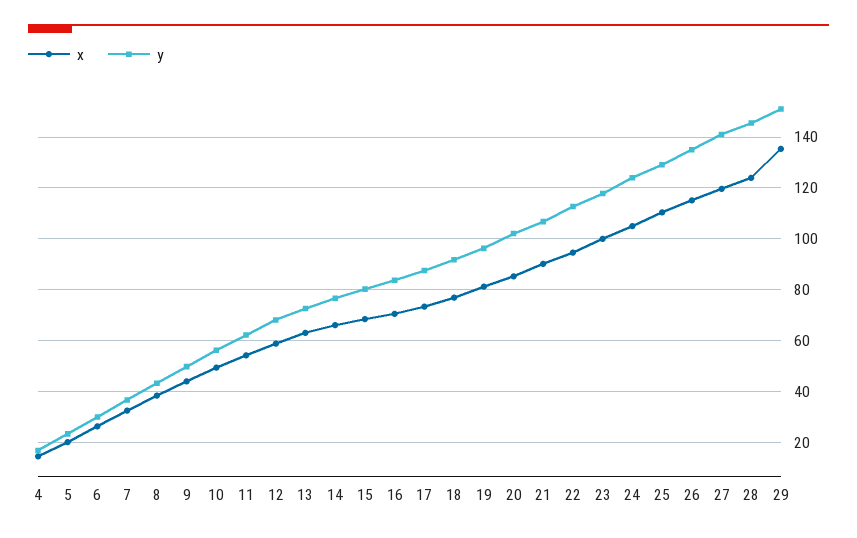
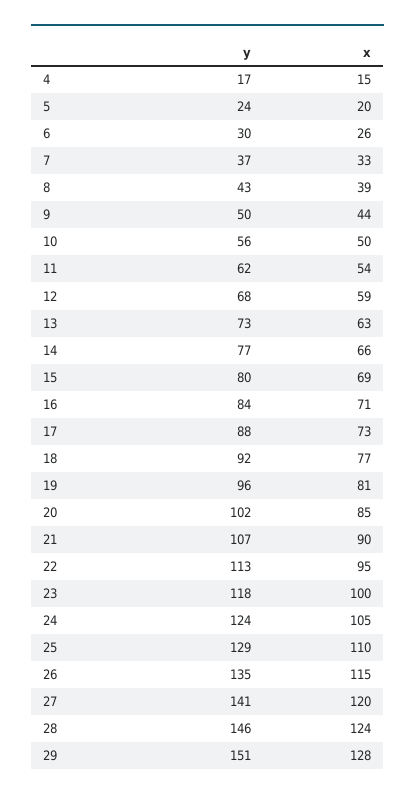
x, 29: 135 -> 128

